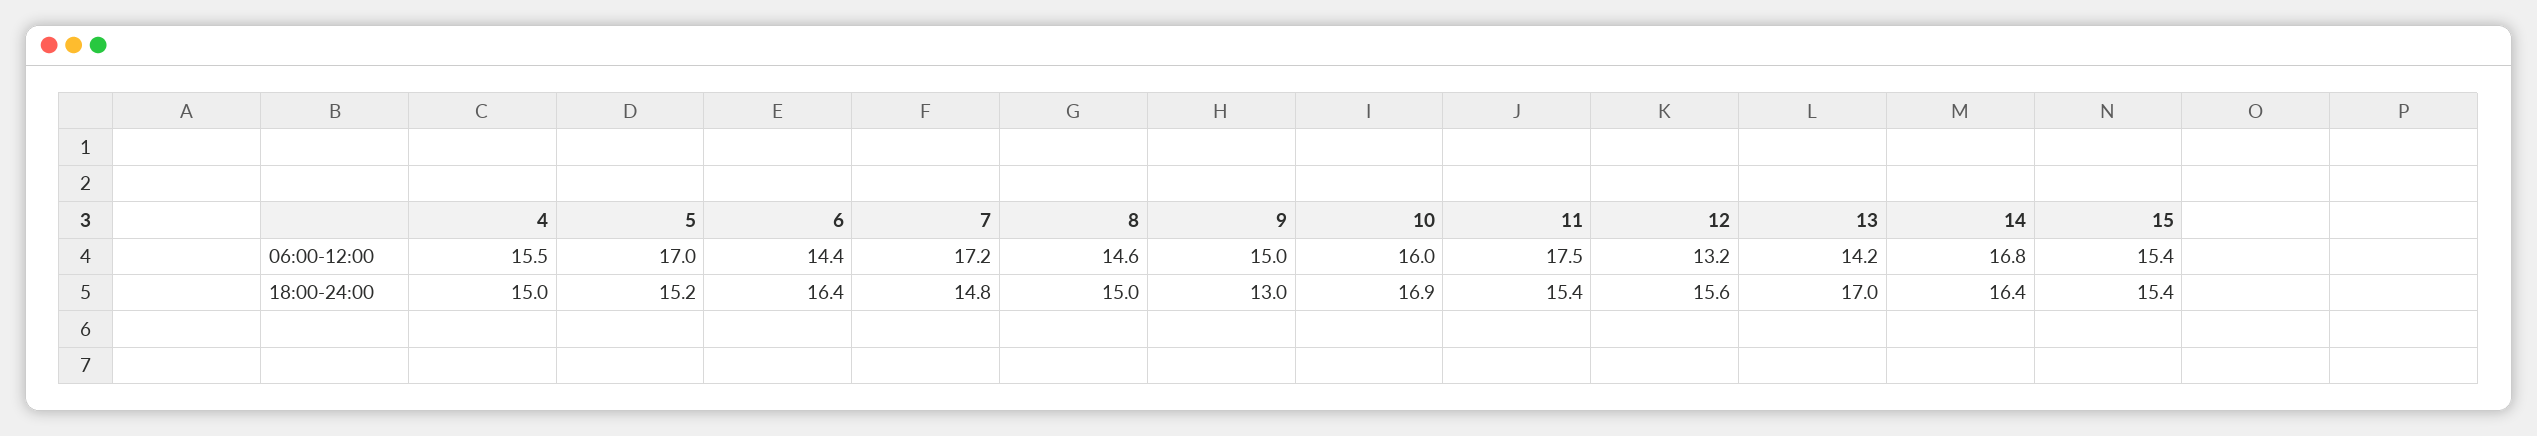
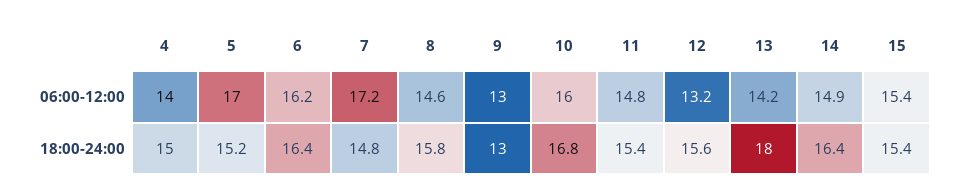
4, 06:00-12:00: 15.5 -> 14
6, 06:00-12:00: 14.4 -> 16.2
9, 06:00-12:00: 15 -> 13
11, 06:00-12:00: 17.5 -> 14.8
14, 06:00-12:00: 16.8 -> 14.9
8, 18:00-24:00: 15 -> 15.8
10, 18:00-24:00: 16.9 -> 16.8
13, 18:00-24:00: 17 -> 18

